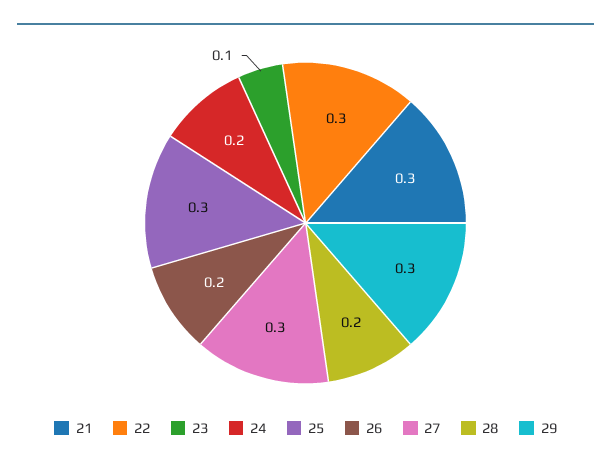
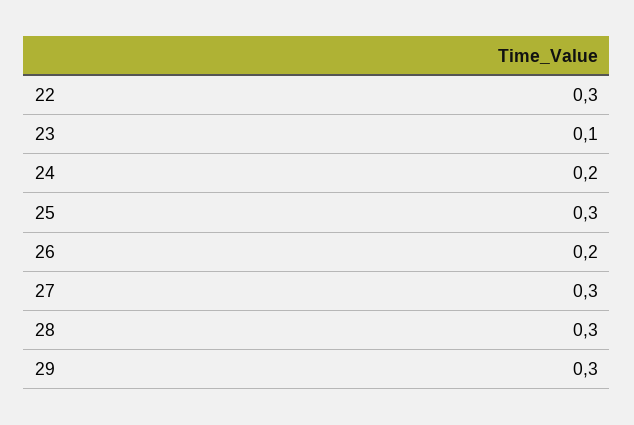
21: 0.3 -> none
28: 0.2 -> 0.3

